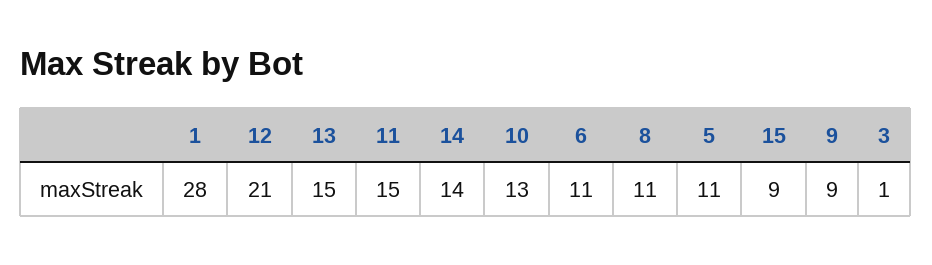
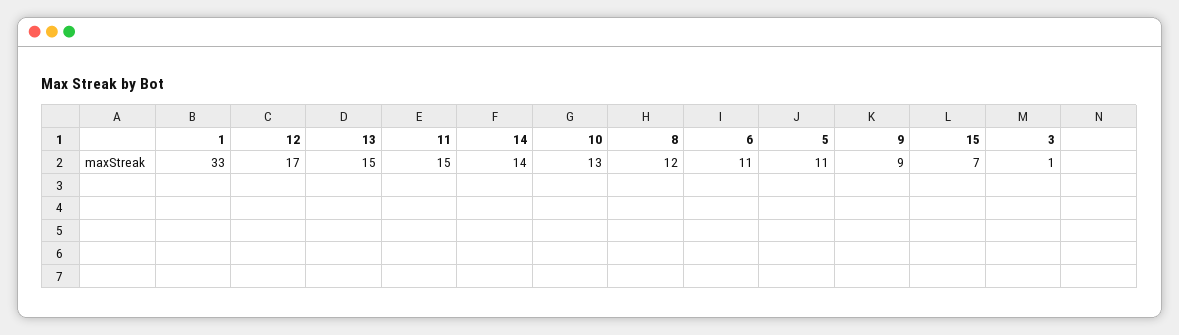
1: 28 -> 33
12: 21 -> 17
8: 11 -> 12
15: 9 -> 7

